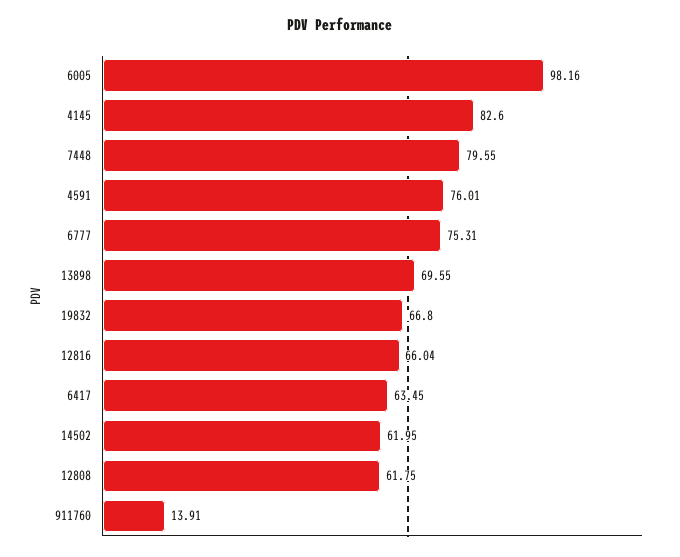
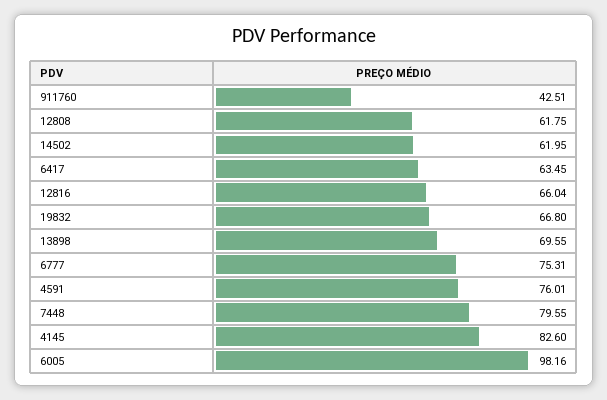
911760: 13.91 -> 42.51

